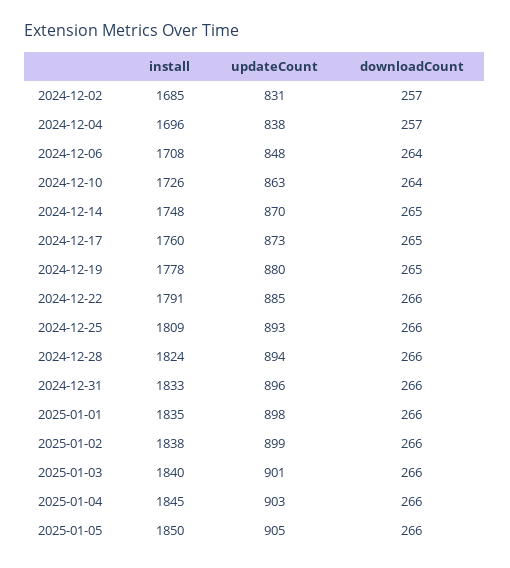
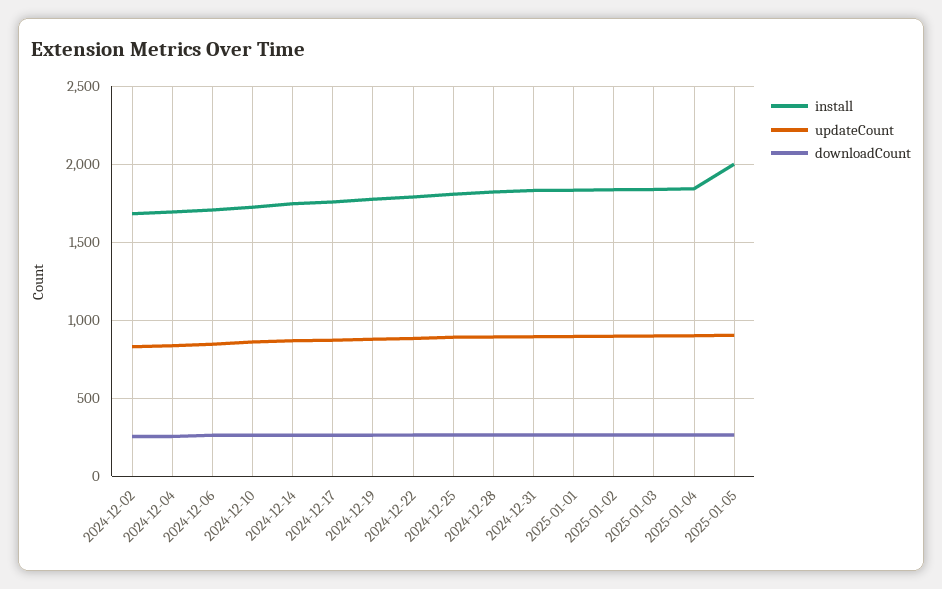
install, 2025-01-05: 1850 -> 2000

